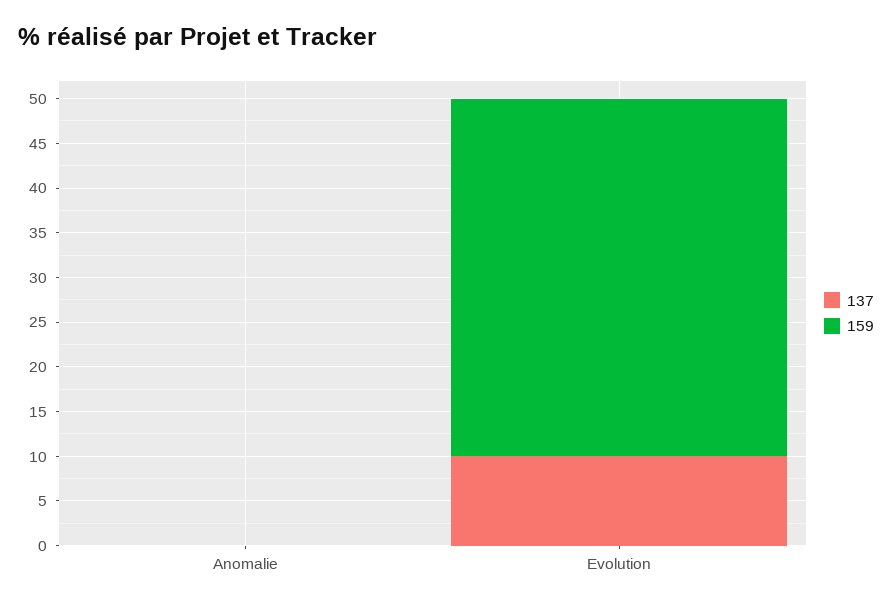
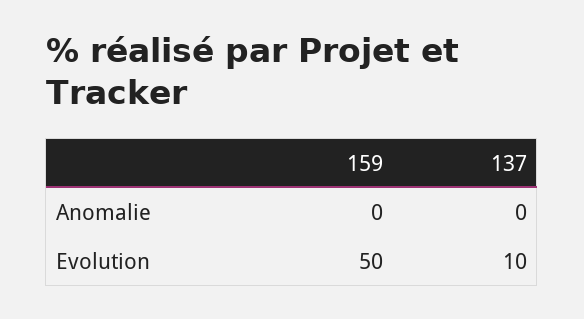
159, Evolution: 40 -> 50

